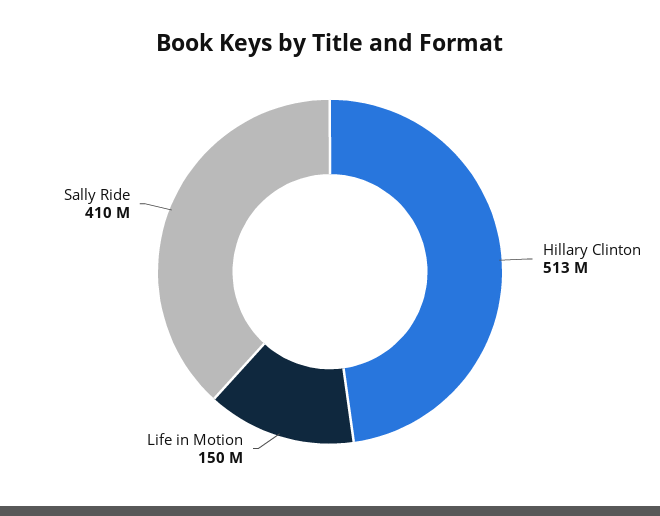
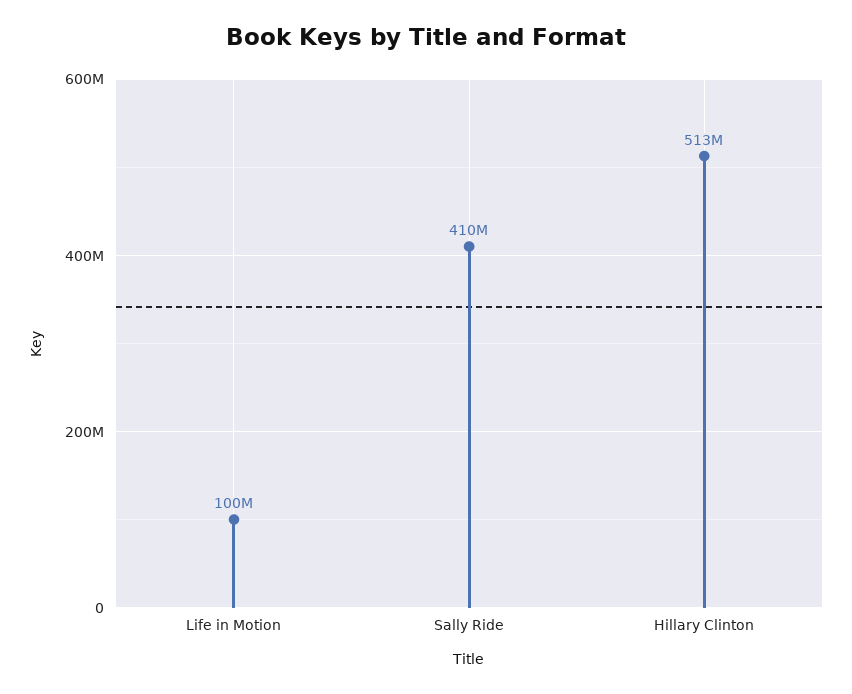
Life in Motion: 150000000 -> 100000000

